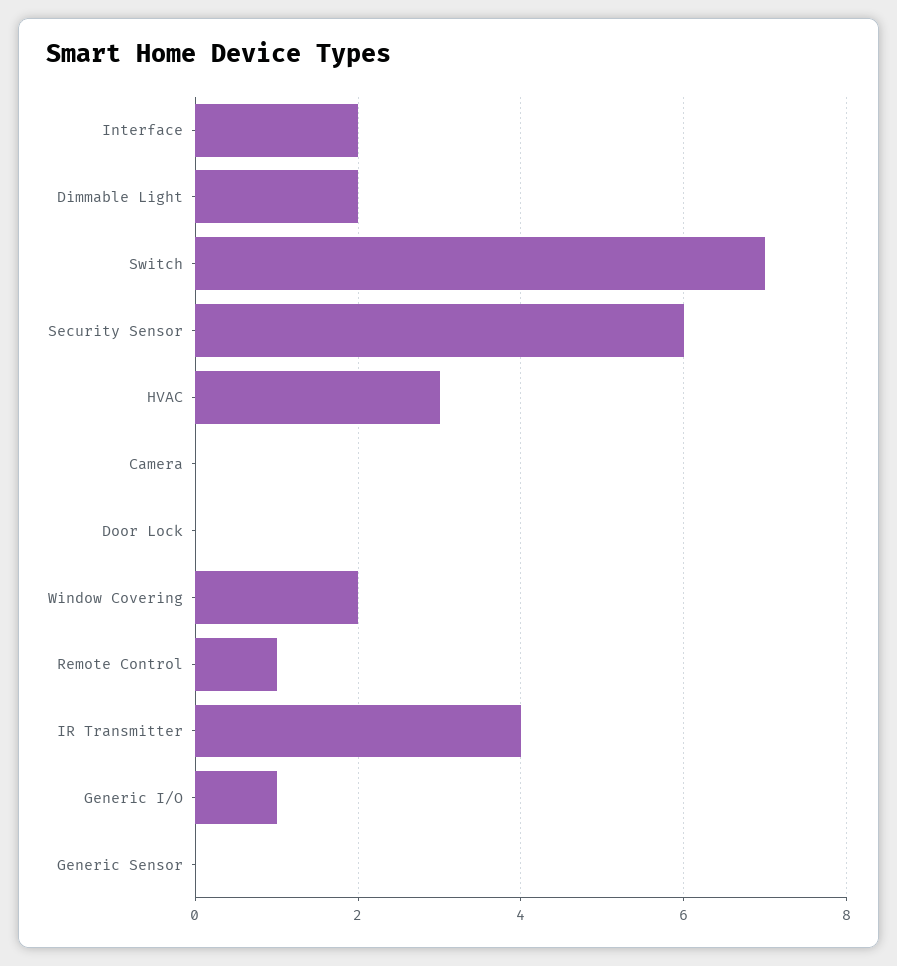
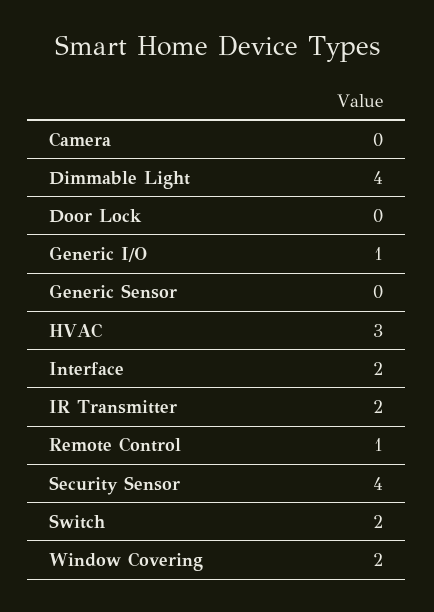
Dimmable Light: 2 -> 4
Switch: 7 -> 2
Security Sensor: 6 -> 4
IR Transmitter: 4 -> 2

